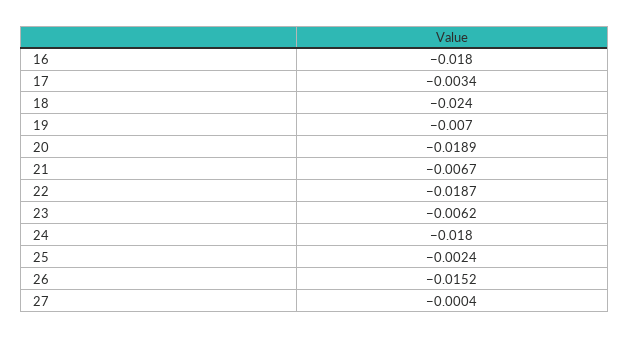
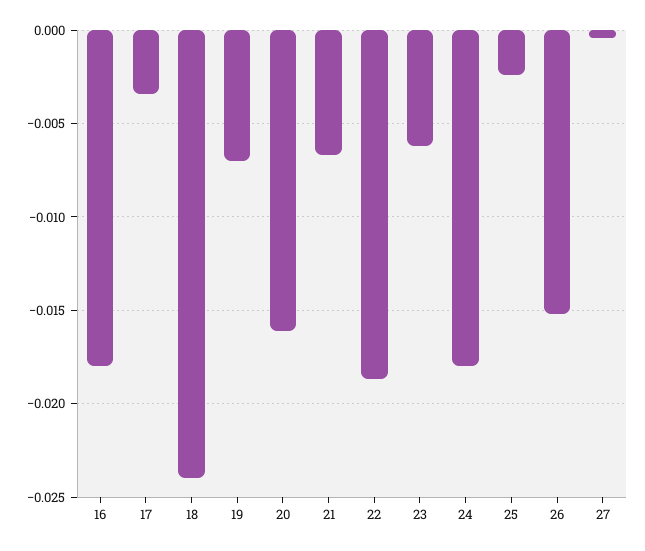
20: -0.0189 -> -0.016

